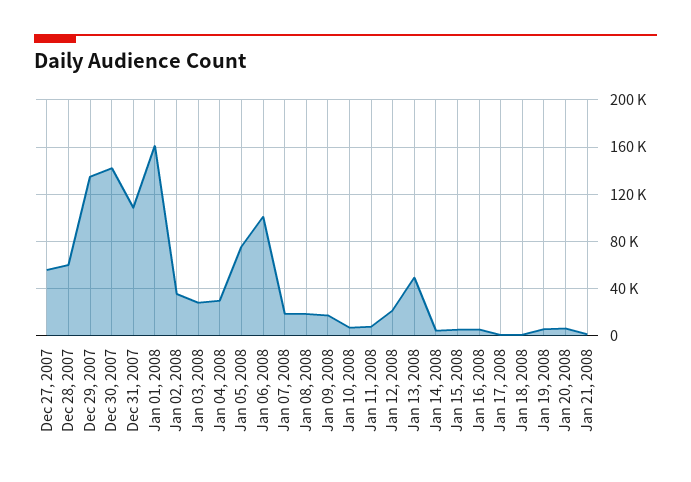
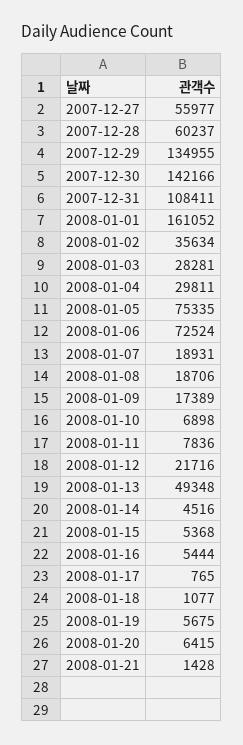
Jan 06, 2008: 100000 -> 72524

